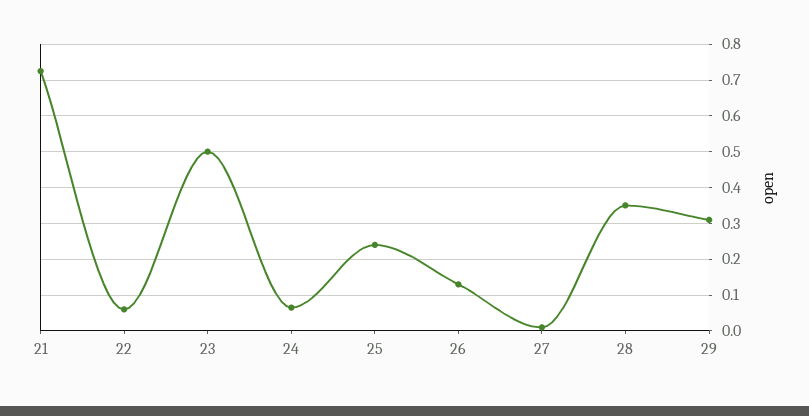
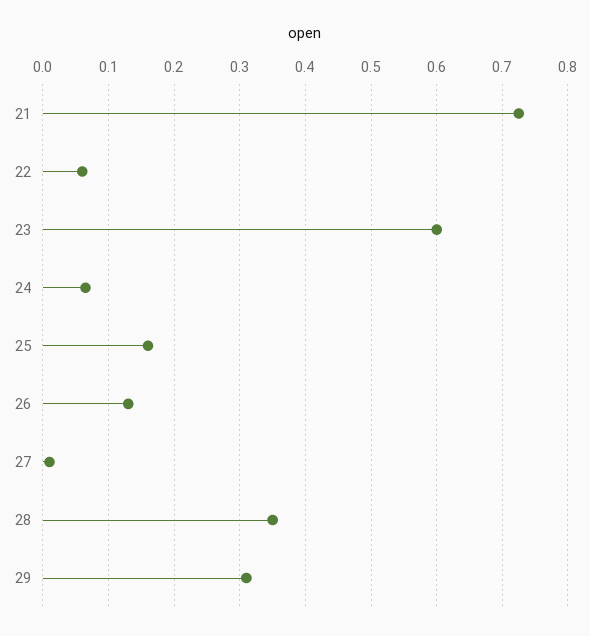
23: 0.5 -> 0.6
25: 0.24 -> 0.16

